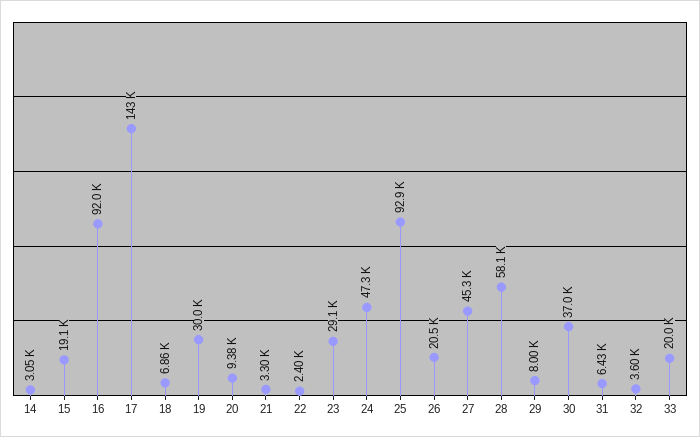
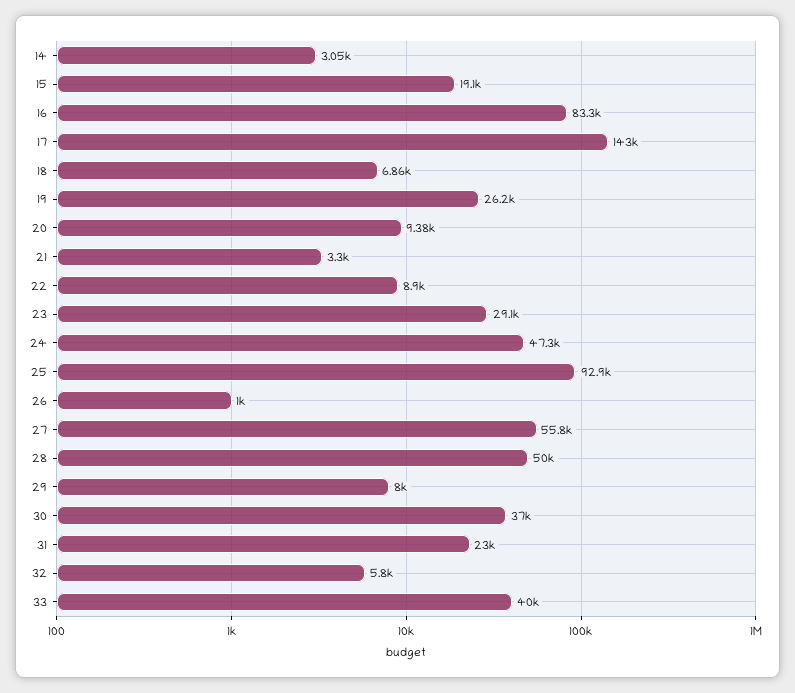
16: 92000 -> 83300
19: 30000 -> 26200
22: 2400 -> 8900
26: 20500 -> 1000
27: 45300 -> 55800
28: 58100 -> 50000
31: 6430 -> 23000
32: 3600 -> 5800
33: 20000 -> 40000

